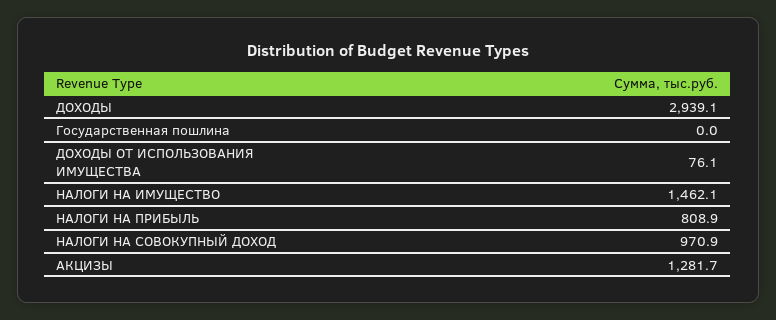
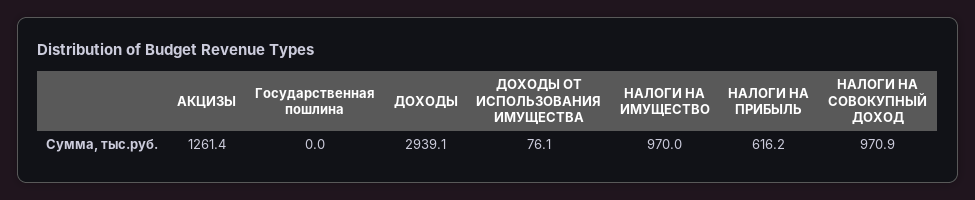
НАЛОГИ НА ИМУЩЕСТВО: 1462.1 -> 970
НАЛОГИ НА ПРИБЫЛЬ: 808.9 -> 616.2
АКЦИЗЫ: 1281.7 -> 1261.4

